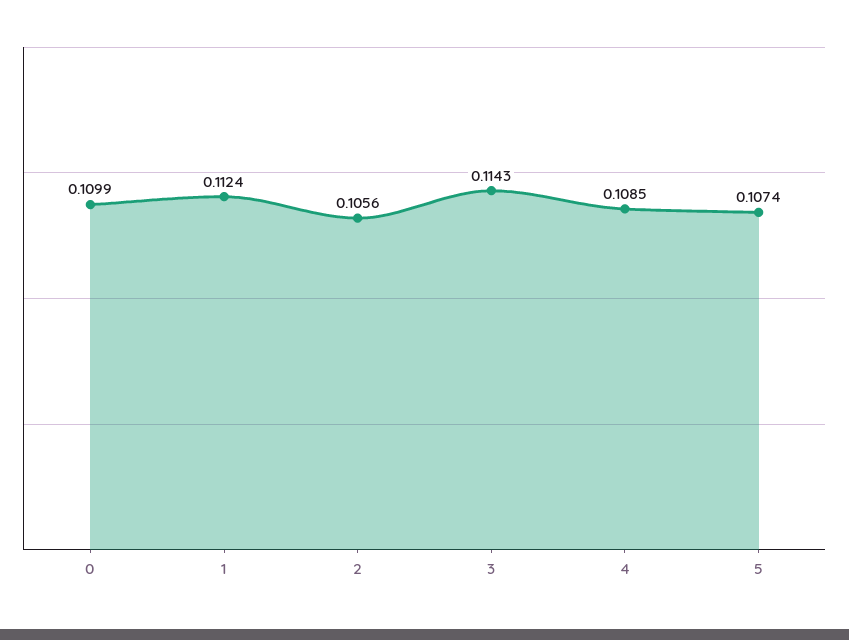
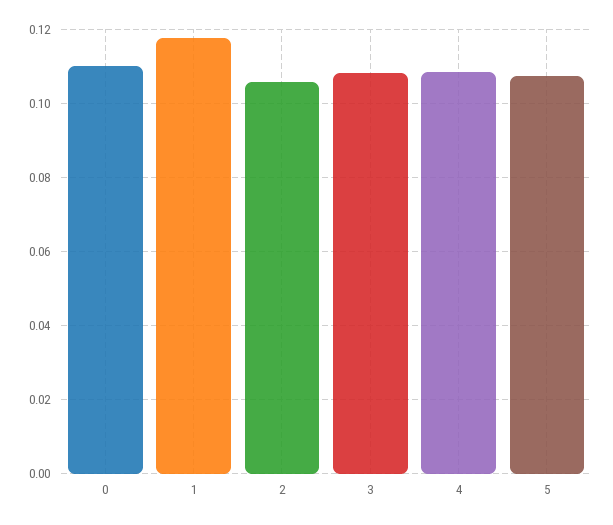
1: 0.1124 -> 0.118
3: 0.1143 -> 0.108

